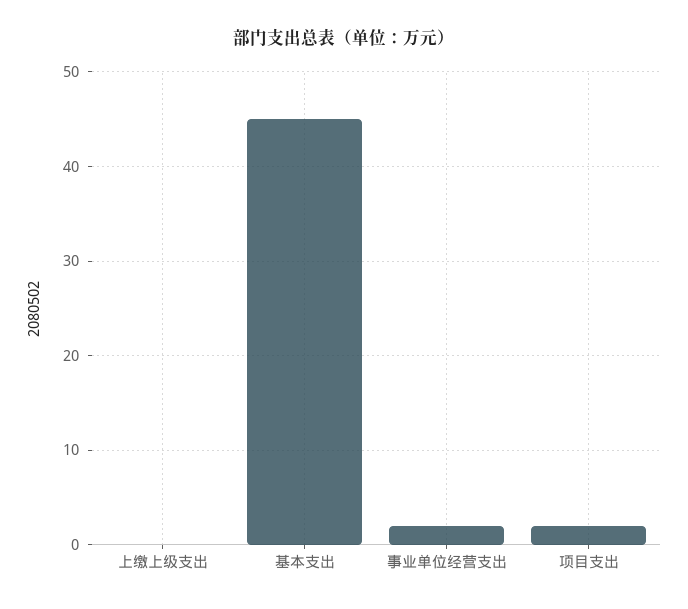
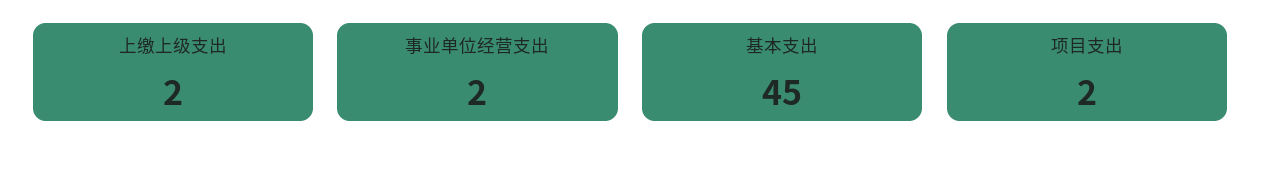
上缴上级支出: 0 -> 2

